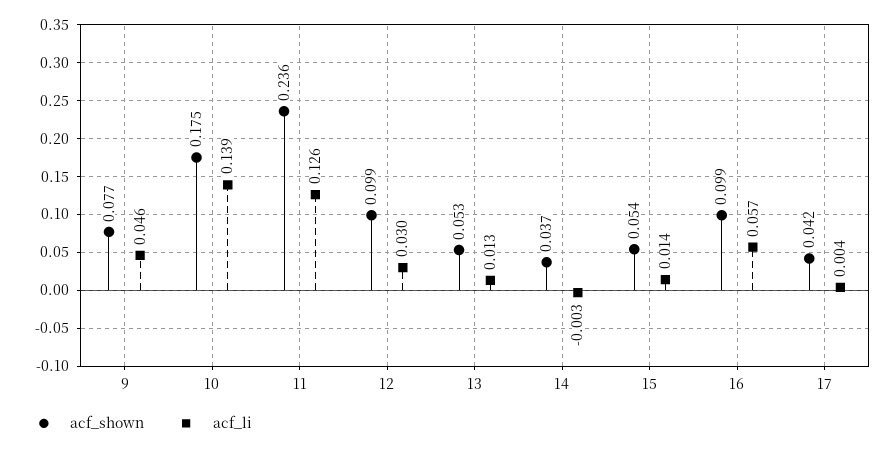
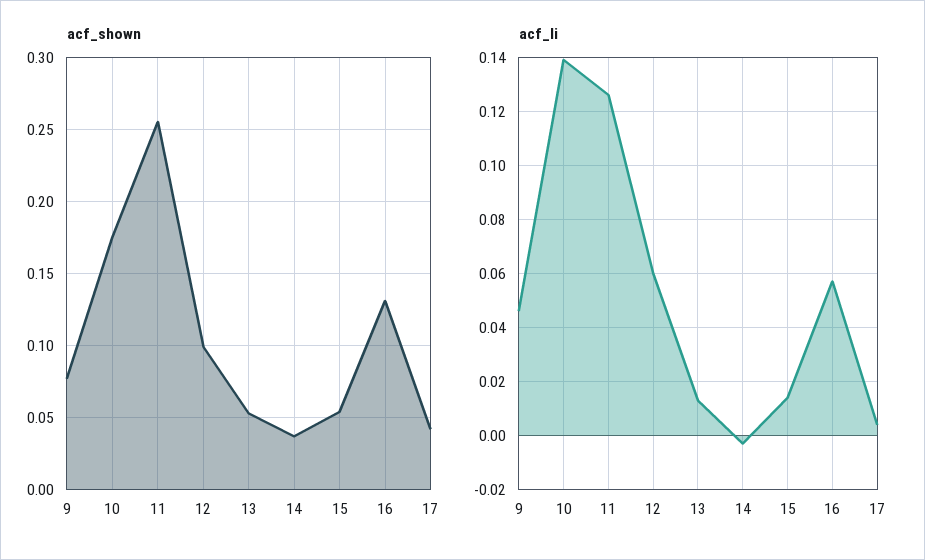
acf_shown, 11: 0.236 -> 0.255
acf_li, 12: 0.03 -> 0.06
acf_shown, 16: 0.099 -> 0.13

